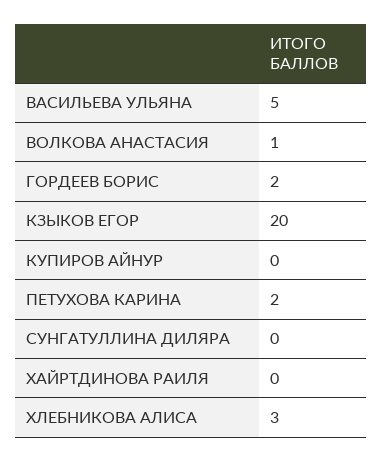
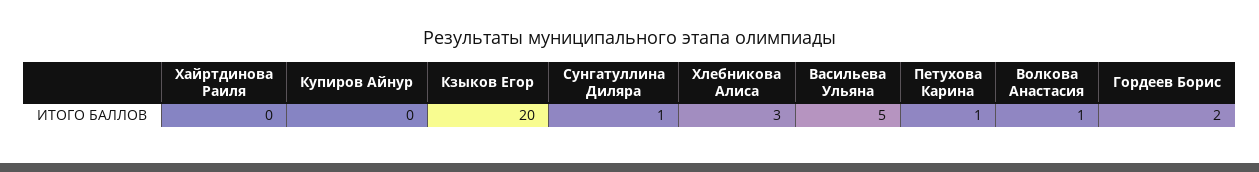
ПЕТУХОВА КАРИНА: 2 -> 1
СУНГАТУЛЛИНА ДИЛЯРА: 0 -> 1

